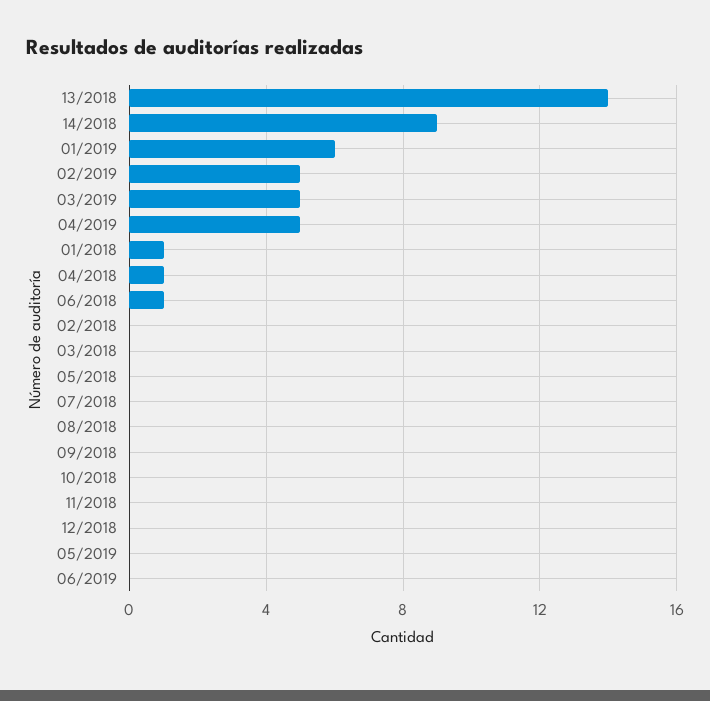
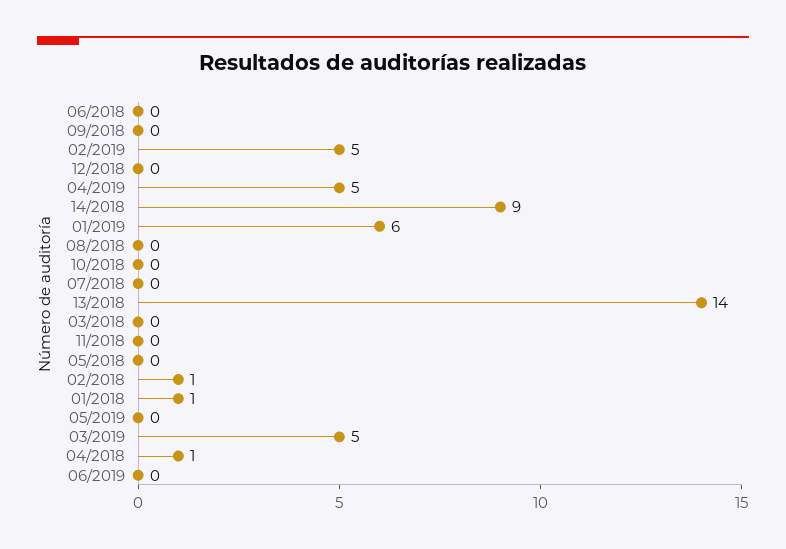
06/2018: 1 -> 0
02/2018: 0 -> 1

